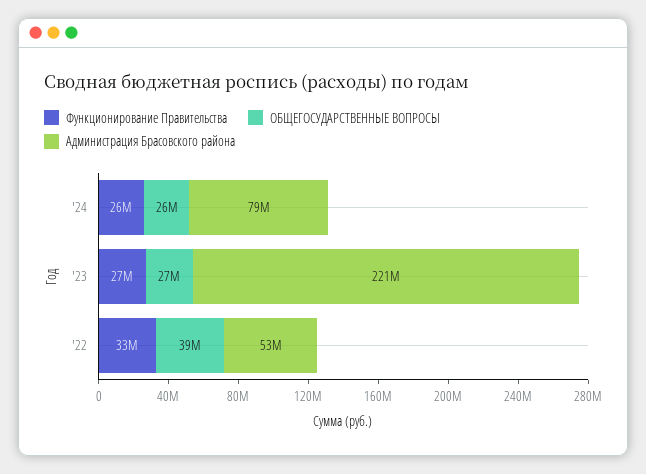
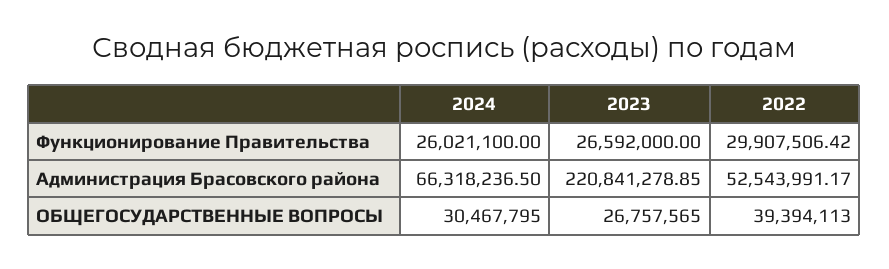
ОБЩЕГОСУДАРСТВЕННЫЕ ВОПРОСЫ, '24: 26000000 -> 30467795
Администрация Брасовского района, '24: 79000000 -> 66318236.5
Функционирование Правительства, '22: 33000000 -> 29907506.42

